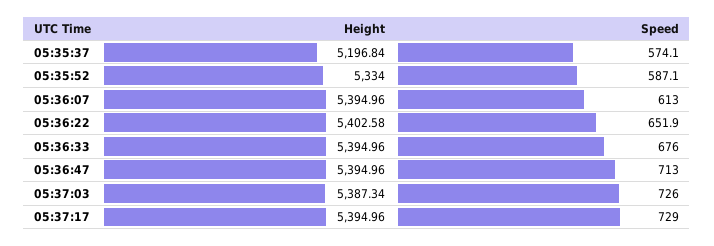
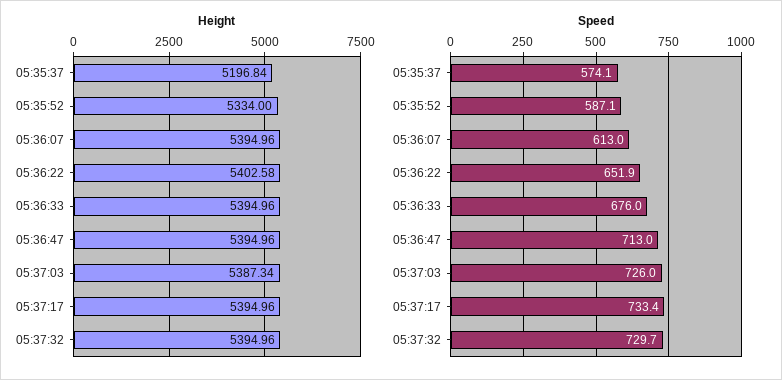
Speed, 05:37:17: 729 -> 733.4
Height, 05:37:32: none -> 5394.96
Speed, 05:37:32: none -> 729.7

